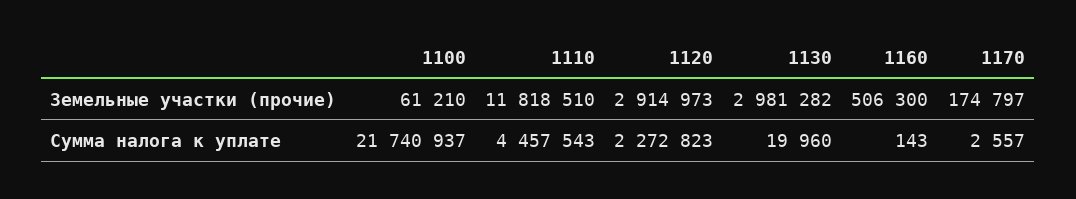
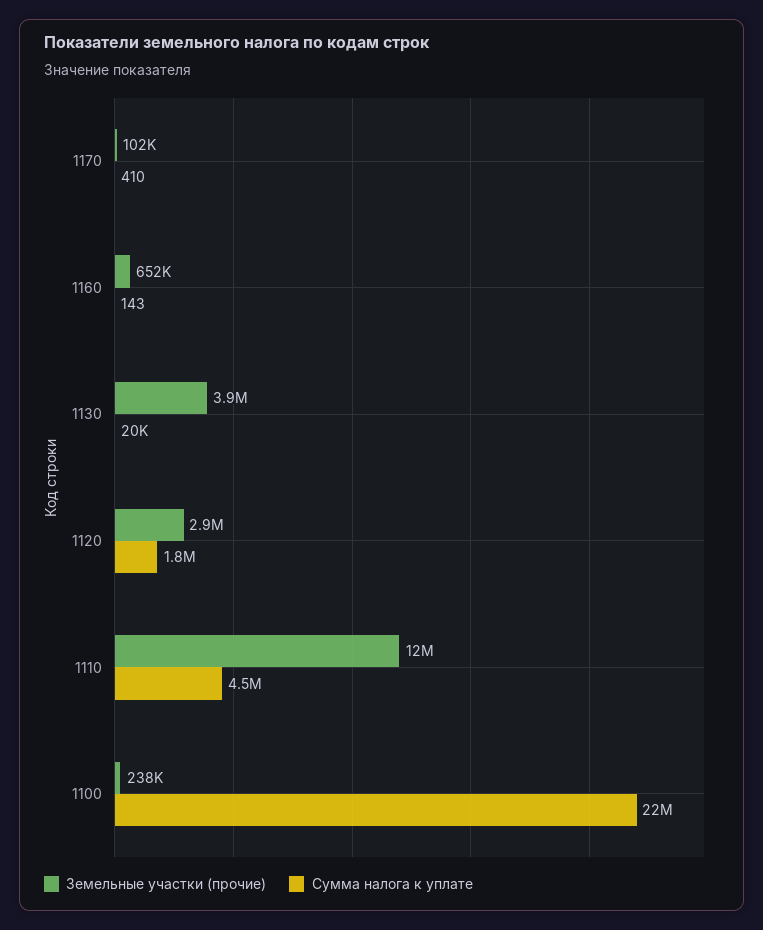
Земельные участки (прочие), 1100: 61210 -> 238000
Земельные участки (прочие), 1130: 2981282 -> 3900000
Земельные участки (прочие), 1160: 506300 -> 652000
Земельные участки (прочие), 1170: 174797 -> 102000
Сумма налога к уплате, 1120: 2272823 -> 1800000
Сумма налога к уплате, 1170: 2557 -> 410

